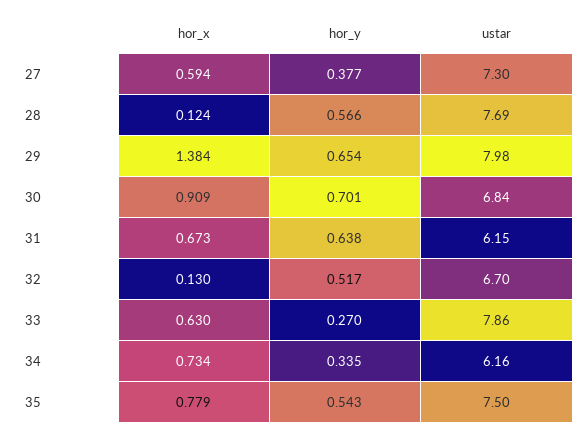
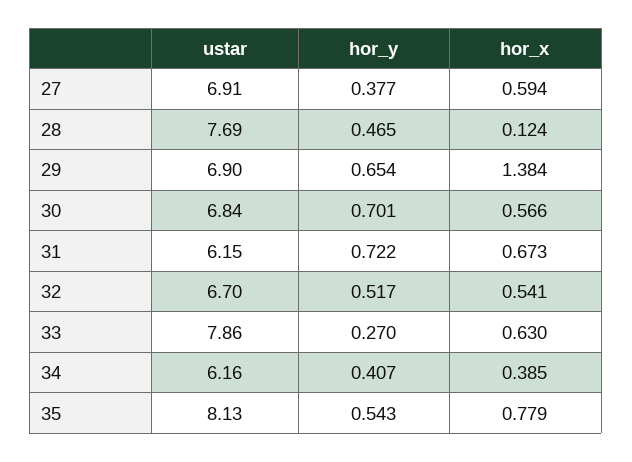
ustar, 27: 7.3 -> 6.91
hor_y, 28: 0.566 -> 0.465
ustar, 29: 7.98 -> 6.9
hor_x, 30: 0.909 -> 0.566
hor_y, 31: 0.638 -> 0.722
hor_x, 32: 0.13 -> 0.541
hor_x, 34: 0.734 -> 0.385
hor_y, 34: 0.335 -> 0.407
ustar, 35: 7.5 -> 8.13

